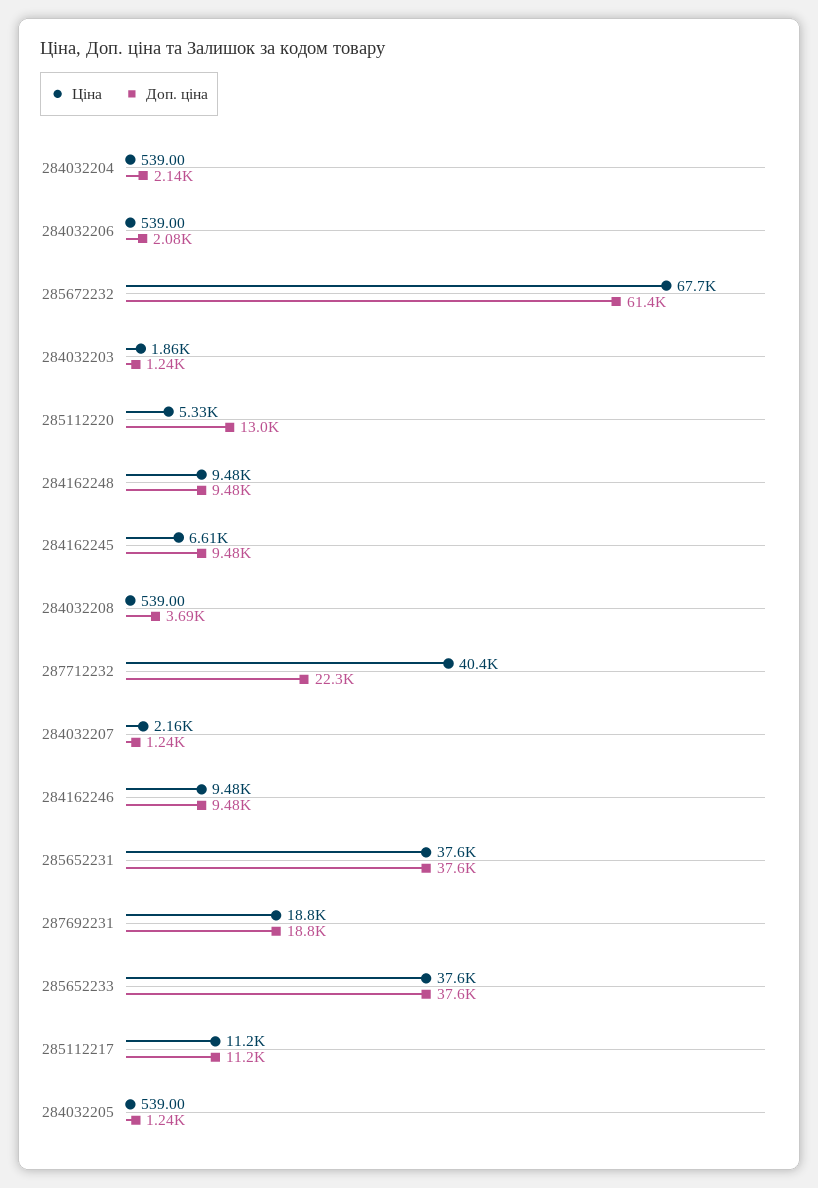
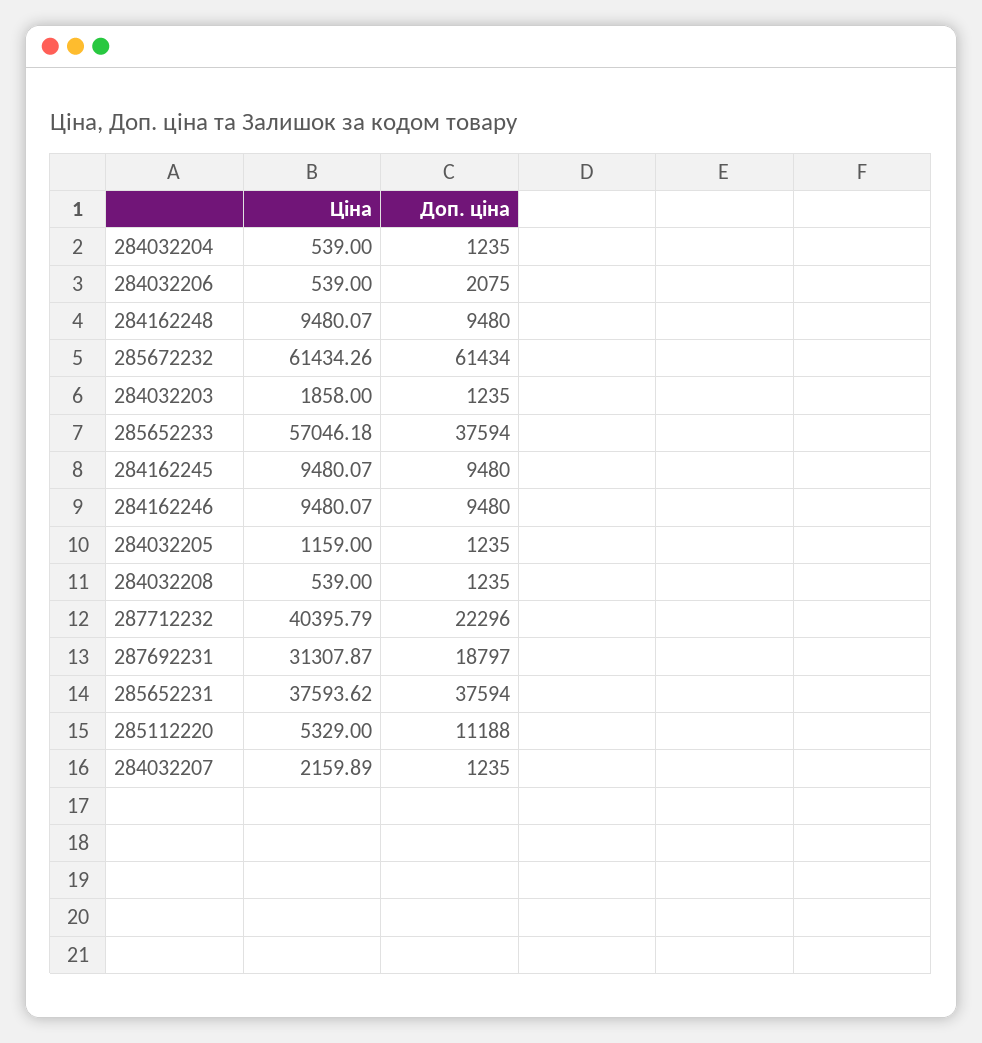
Доп. ціна, 284032204: 2140 -> 1235
Ціна, 285672232: 67700 -> 61434.26
Доп. ціна, 285112220: 13000 -> 11188
Ціна, 284162245: 6610 -> 9480.07
Доп. ціна, 284032208: 3690 -> 1235
Ціна, 287692231: 18800 -> 31307.87
Ціна, 285652233: 37600 -> 57046.18
Ціна, 285112217: 11200 -> none
Доп. ціна, 285112217: 11200 -> none
Ціна, 284032205: 539 -> 1159

